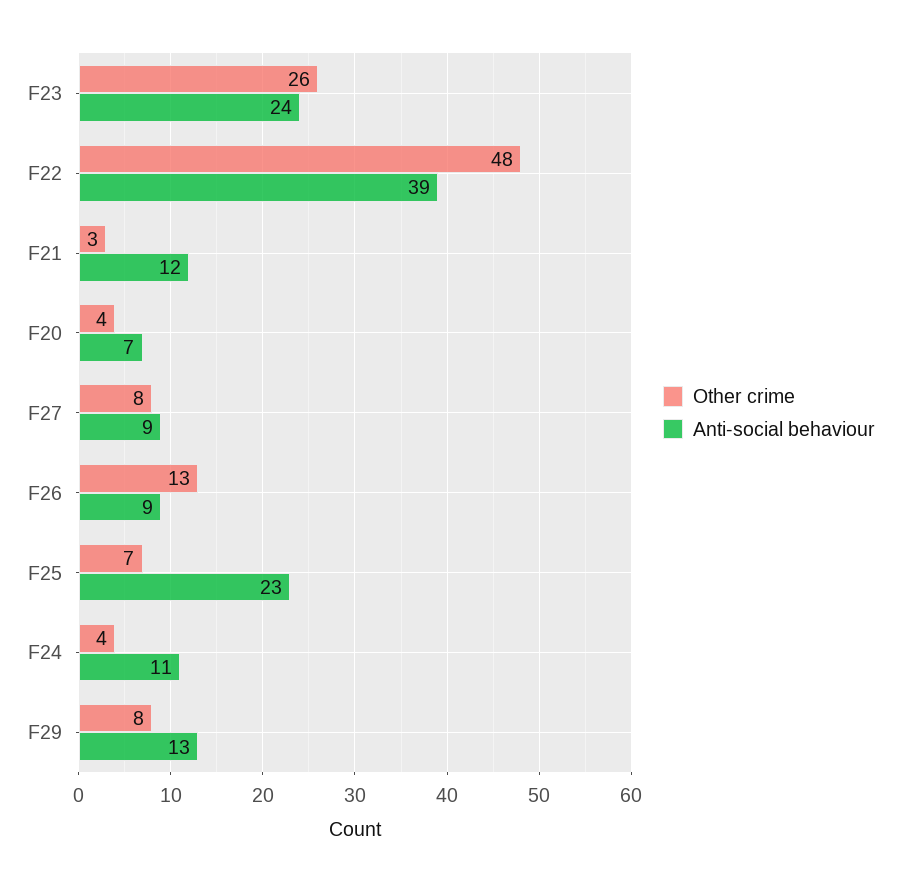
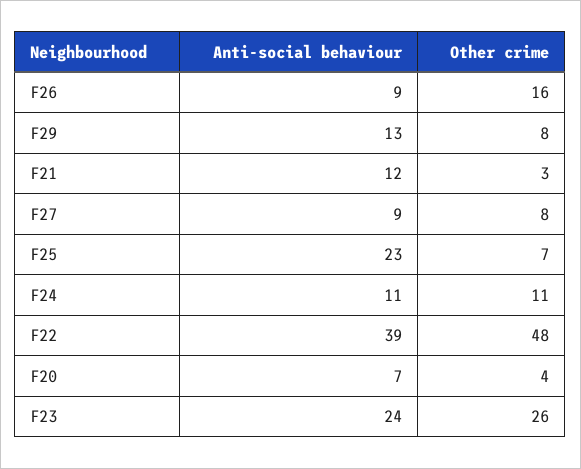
Other crime, F26: 13 -> 16
Other crime, F24: 4 -> 11

